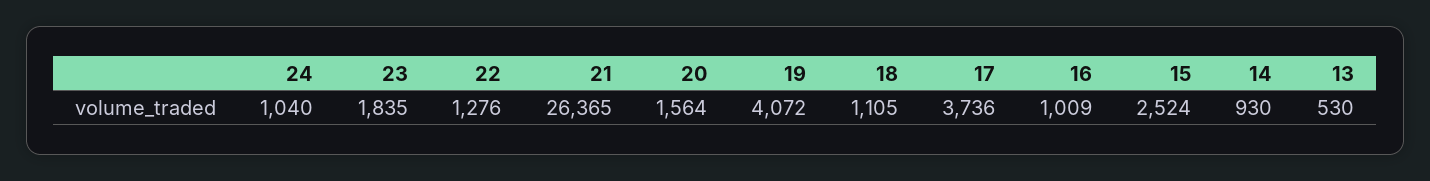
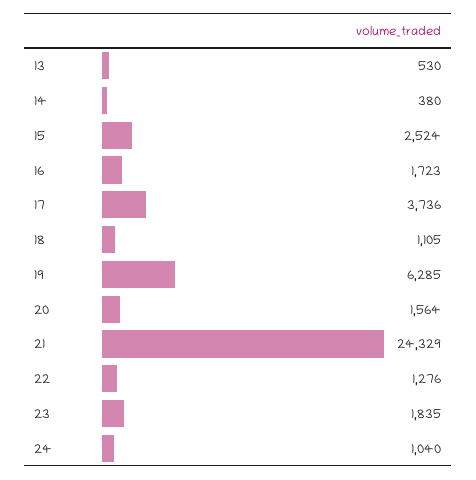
21: 26365 -> 24329
19: 4072 -> 6285
16: 1009 -> 1723
14: 930 -> 380

